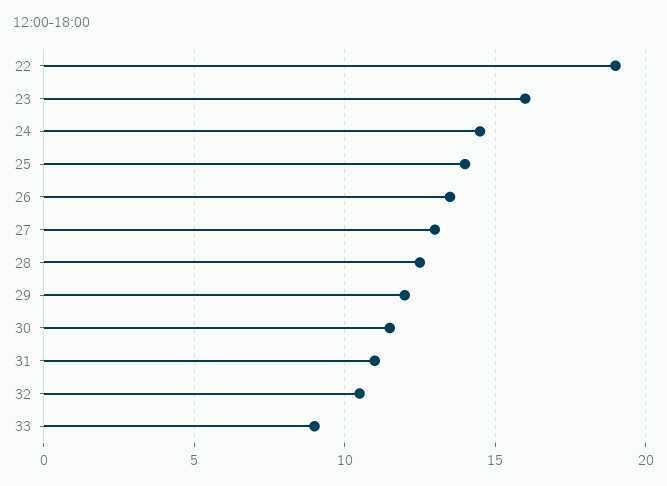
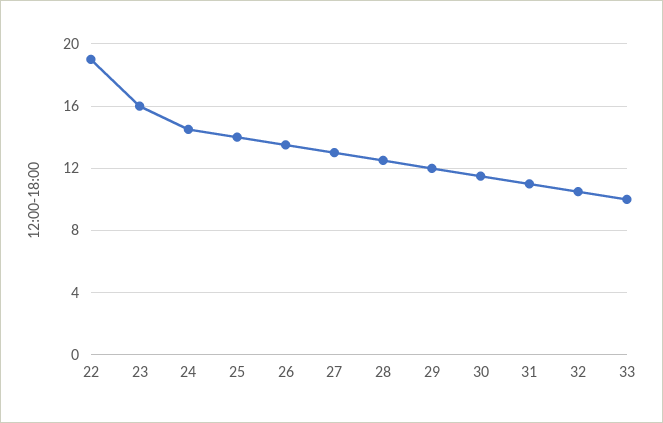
33: 9 -> 10

